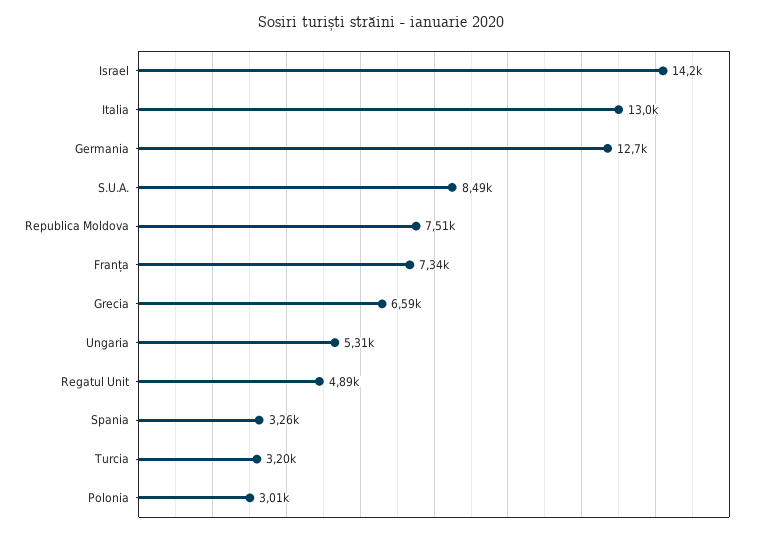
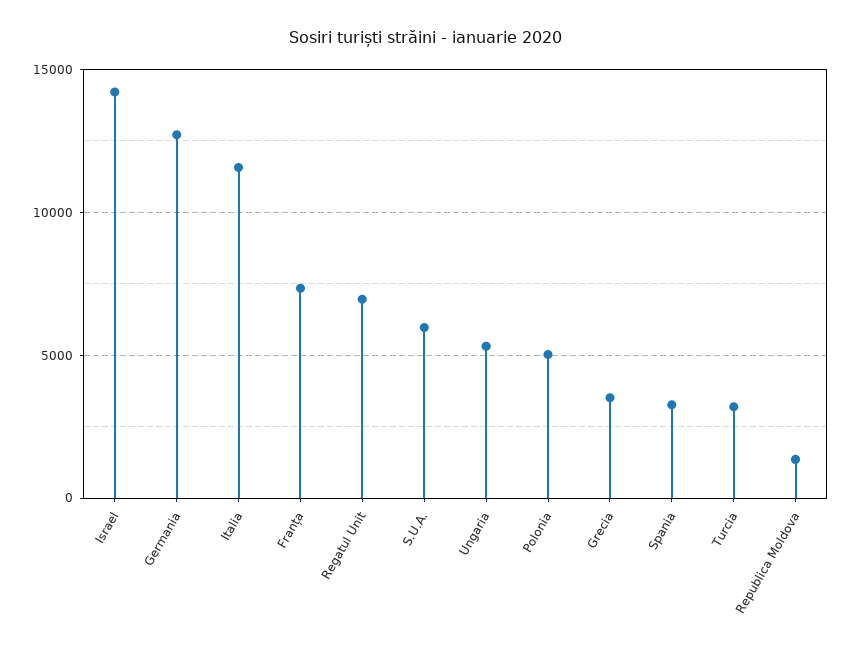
Italia: 13000 -> 11500
S.U.A.: 8490 -> 6000
Republica Moldova: 7510 -> 1500
Grecia: 6590 -> 3500
Regatul Unit: 4890 -> 7000
Polonia: 3010 -> 5000

